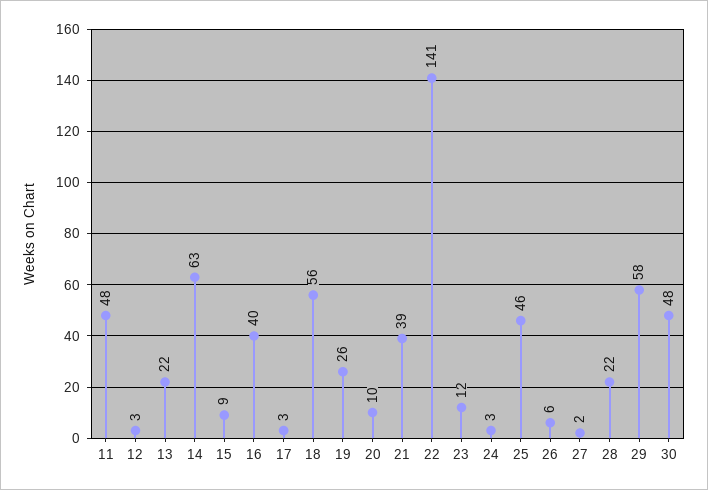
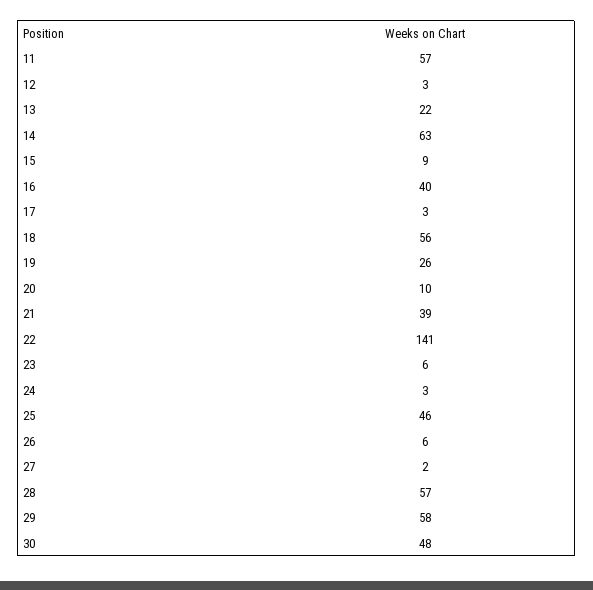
11: 48 -> 57
23: 12 -> 6
28: 22 -> 57

